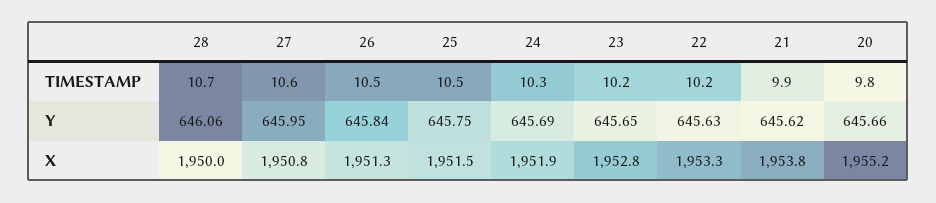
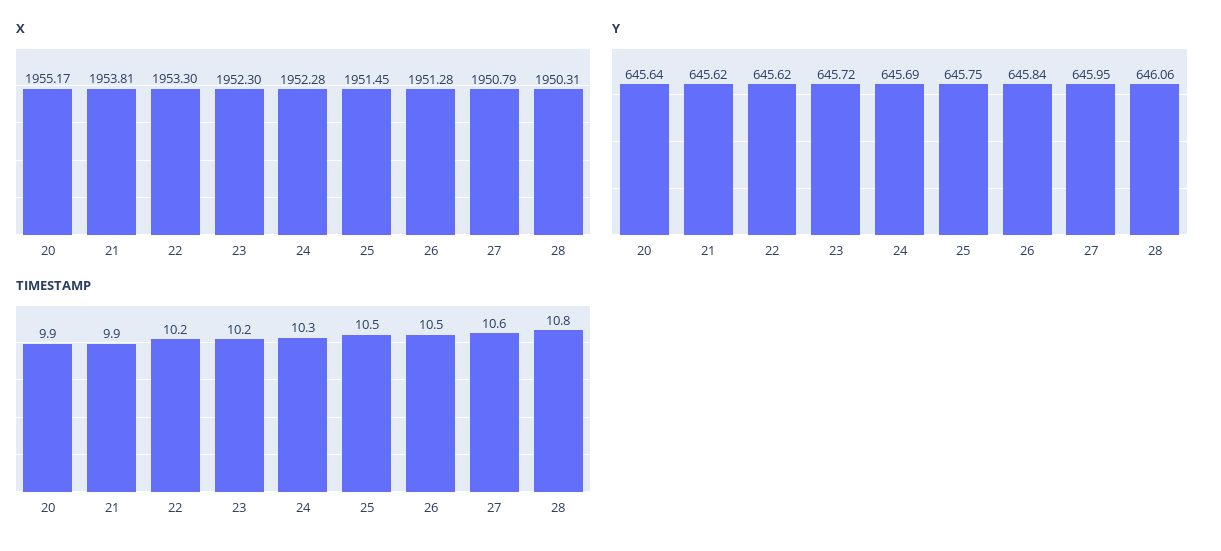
TIMESTAMP, 28: 10.7 -> 10.8
TIMESTAMP, 20: 9.8 -> 9.9
Y, 23: 645.65 -> 645.72
Y, 22: 645.63 -> 645.62
Y, 20: 645.66 -> 645.64
X, 28: 1950 -> 1950.31
X, 24: 1951.9 -> 1952.28
X, 23: 1952.8 -> 1952.3

